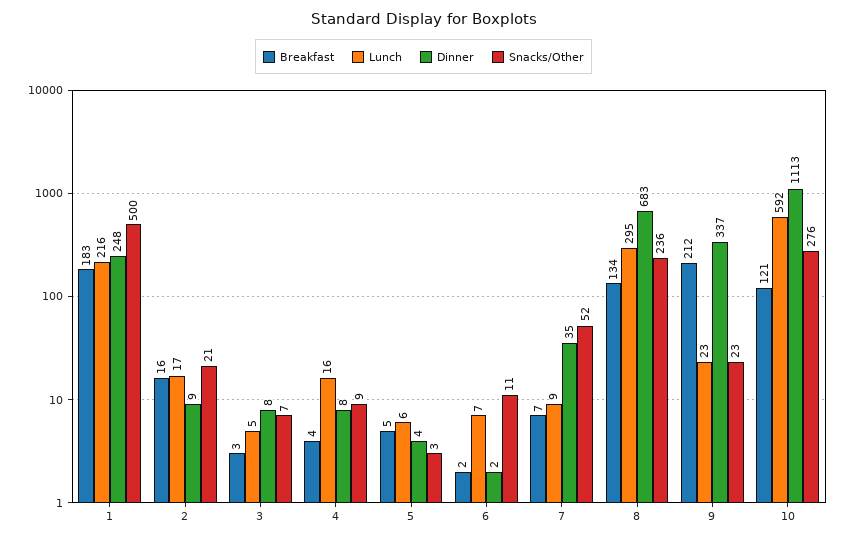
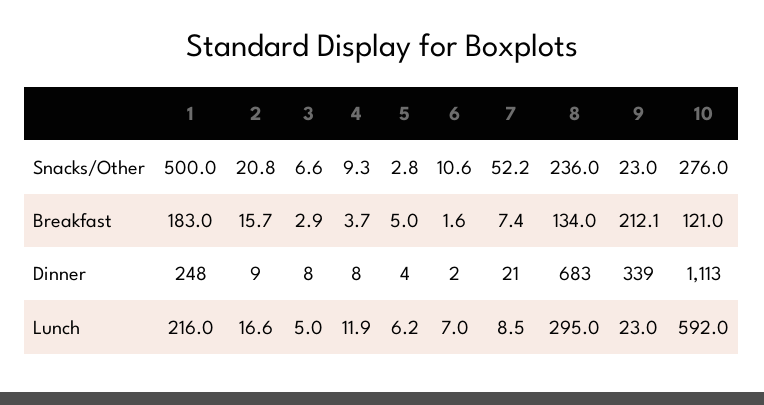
Lunch, 4: 16 -> 11.9
Dinner, 7: 35 -> 21
Dinner, 9: 337 -> 339

